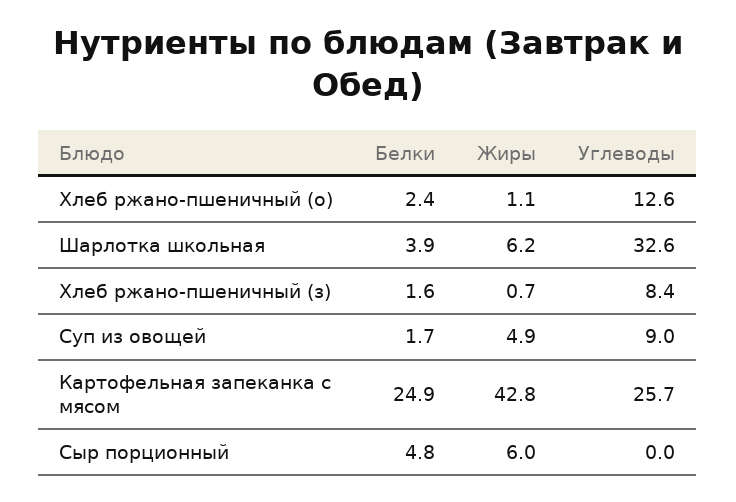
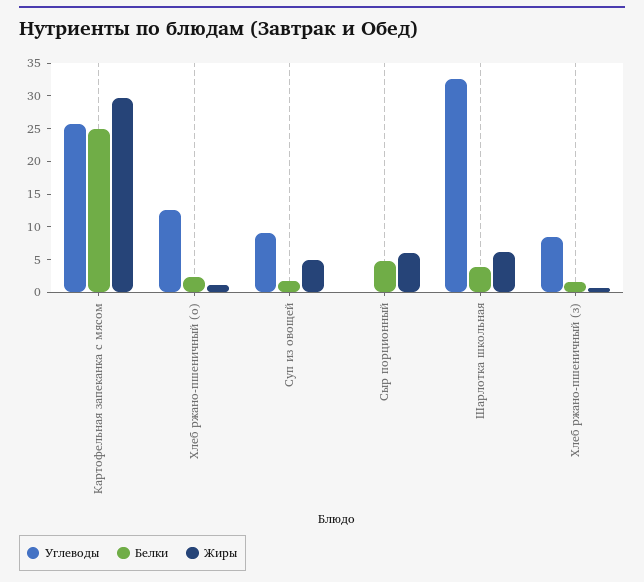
Жиры, Картофельная запеканка с мясом: 42.8 -> 30

